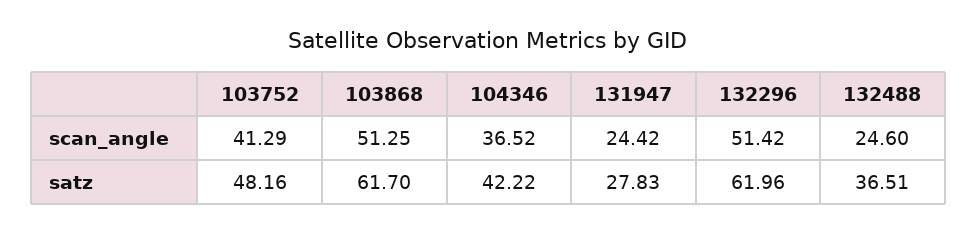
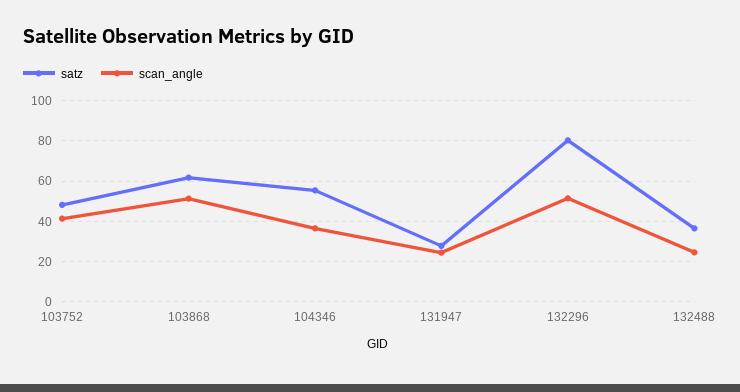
satz, 104346: 42.22 -> 55
satz, 132296: 61.96 -> 80

